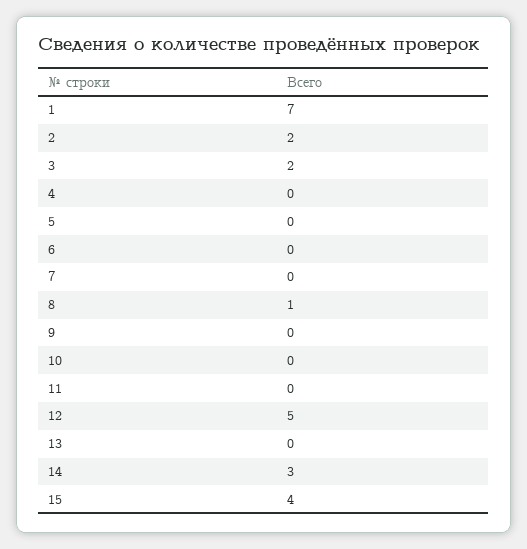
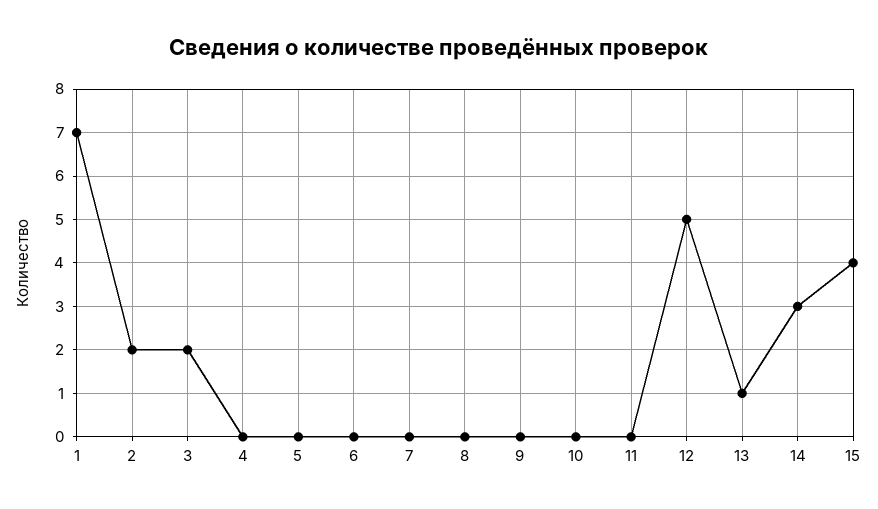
8: 1 -> 0
13: 0 -> 1

